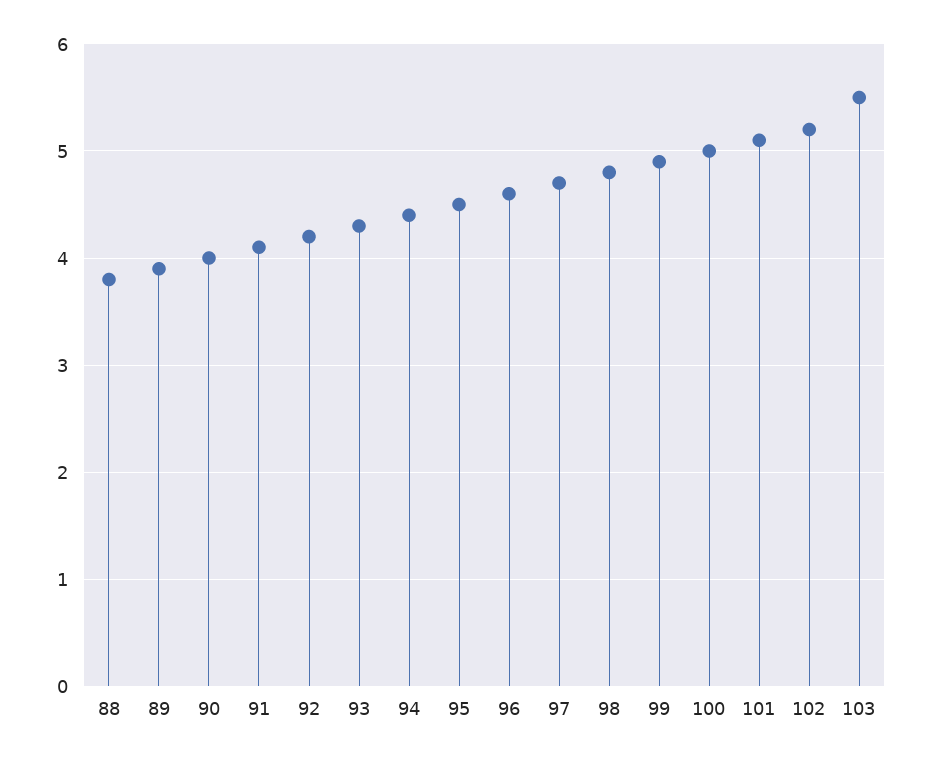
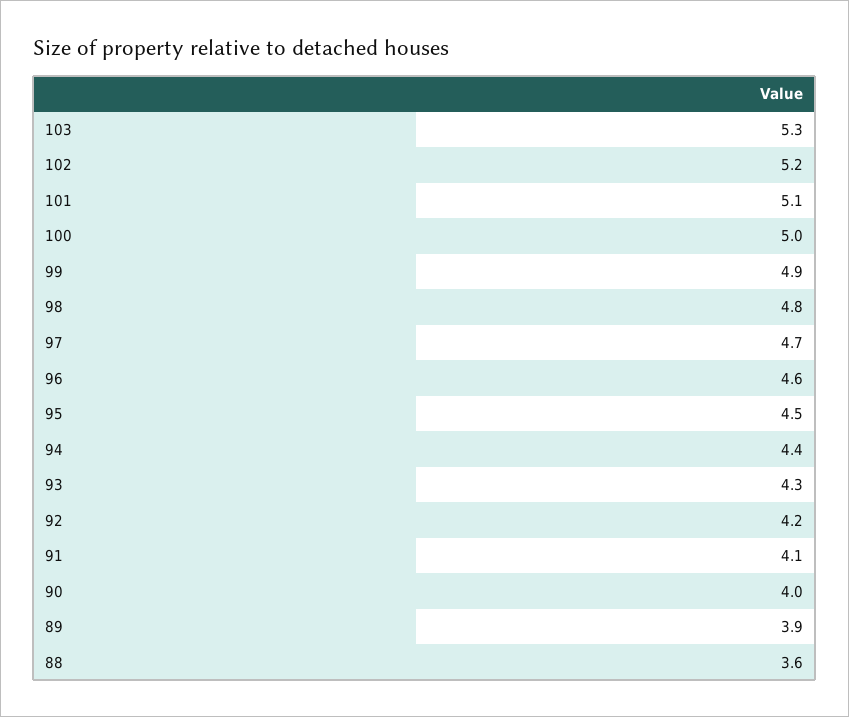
88: 3.8 -> 3.6
103: 5.5 -> 5.3

